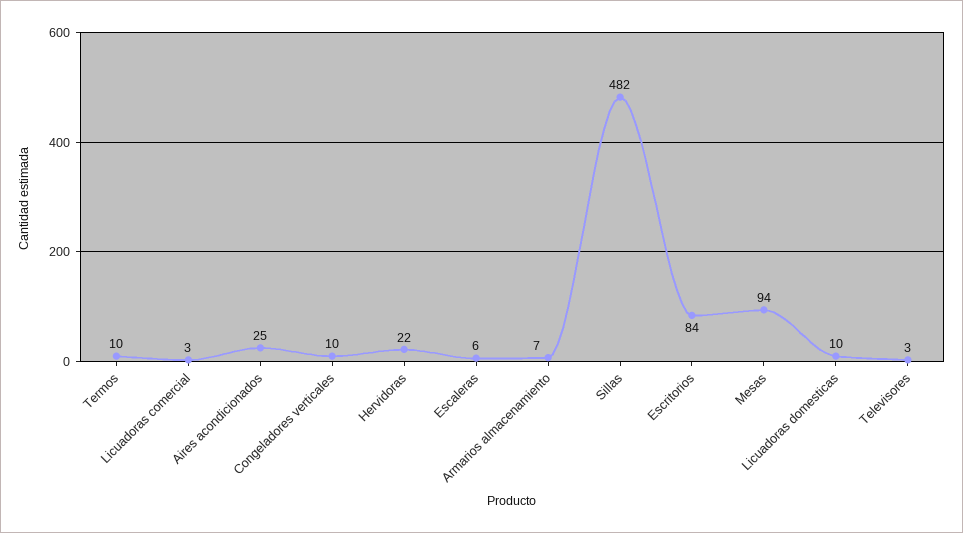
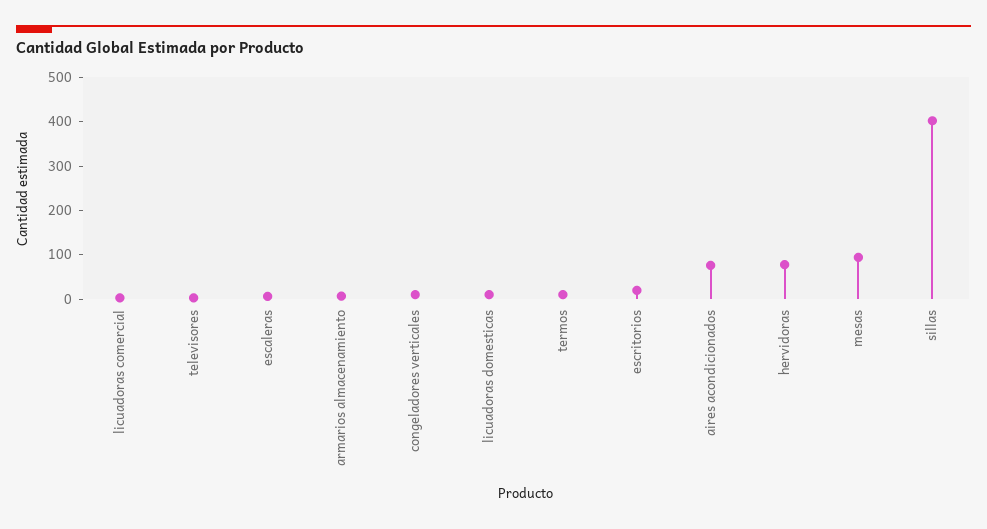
Aires acondicionados: 25 -> 80
Hervidoras: 22 -> 80
Sillas: 482 -> 400
Escritorios: 84 -> 20

